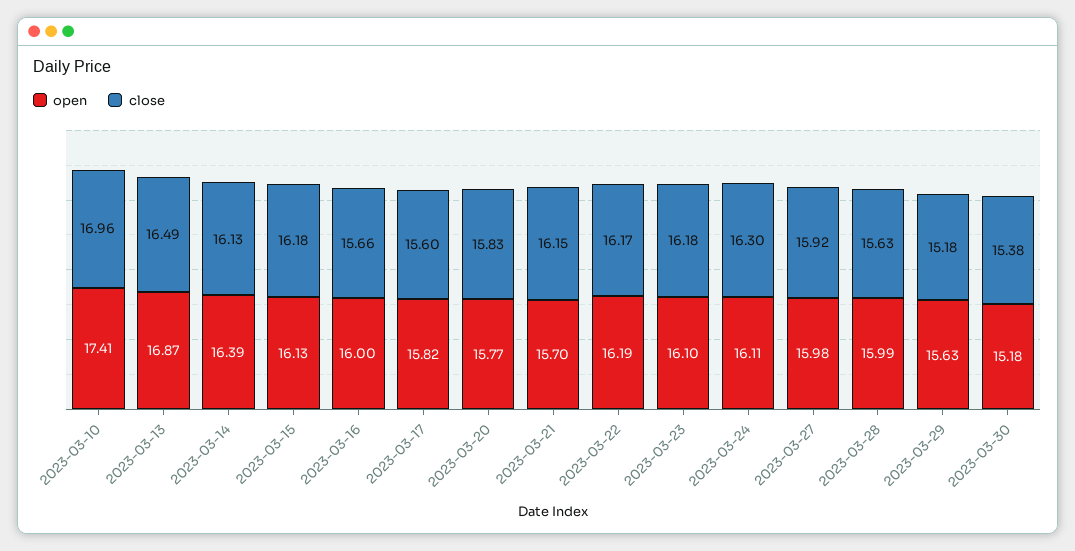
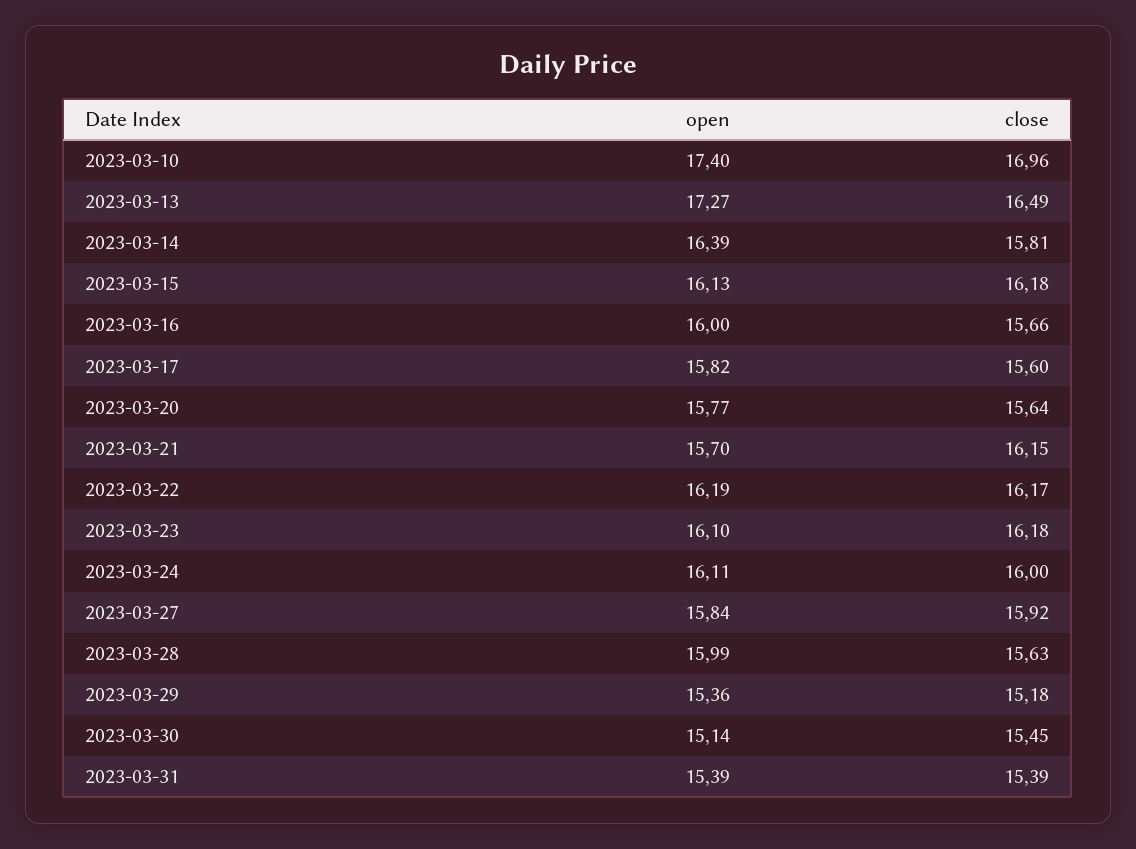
open, 2023-03-10: 17.41 -> 17.4
open, 2023-03-13: 16.87 -> 17.27
close, 2023-03-14: 16.13 -> 15.81
close, 2023-03-20: 15.83 -> 15.64
close, 2023-03-24: 16.3 -> 16
open, 2023-03-27: 15.98 -> 15.84
open, 2023-03-29: 15.63 -> 15.36
open, 2023-03-30: 15.18 -> 15.14
close, 2023-03-30: 15.38 -> 15.45
open, 2023-03-31: none -> 15.39
close, 2023-03-31: none -> 15.39

